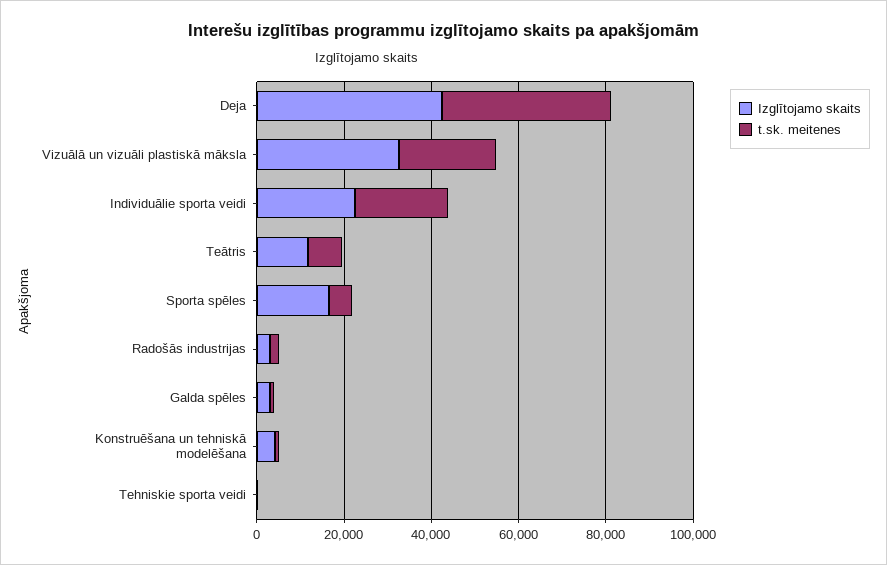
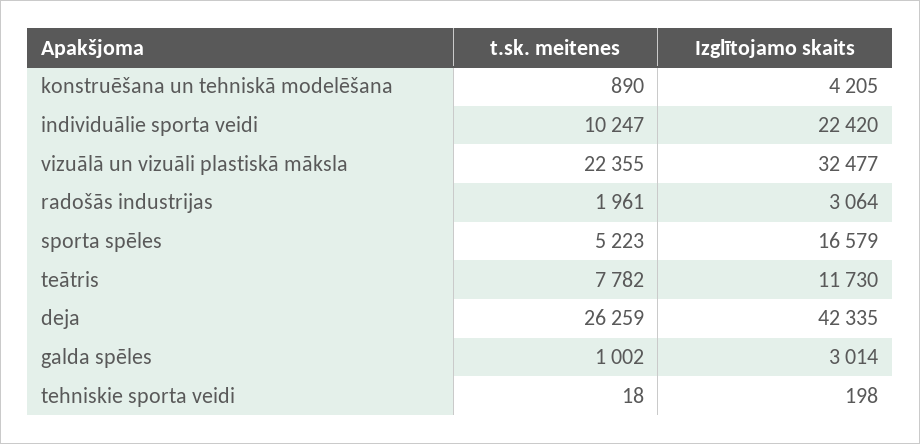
t.sk. meitenes, Deja: 40000 -> 26259
t.sk. meitenes, Individuālie sporta veidi: 20000 -> 10247

